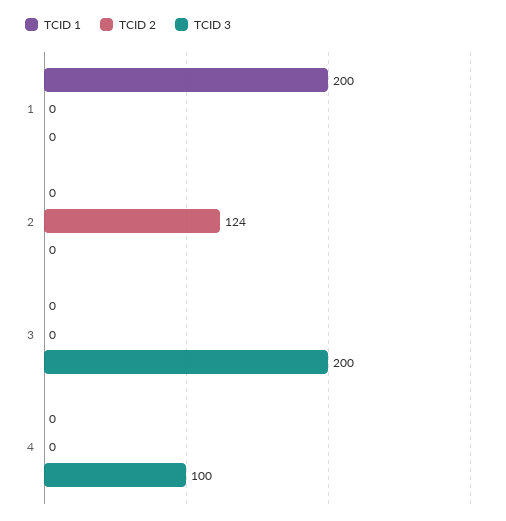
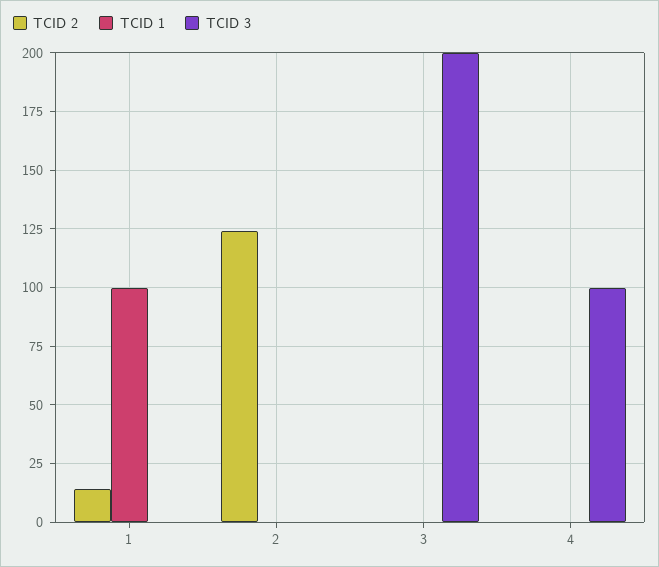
TCID 1, 1: 200 -> 100
TCID 2, 1: 0 -> 15

